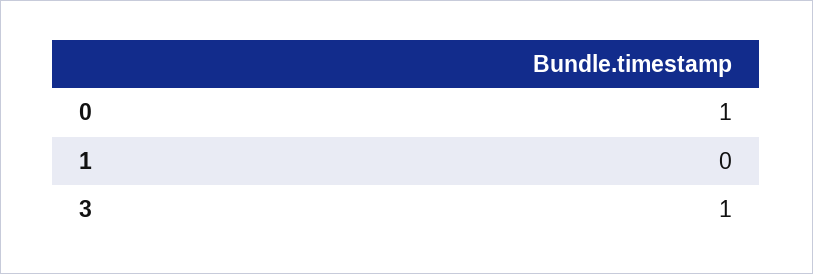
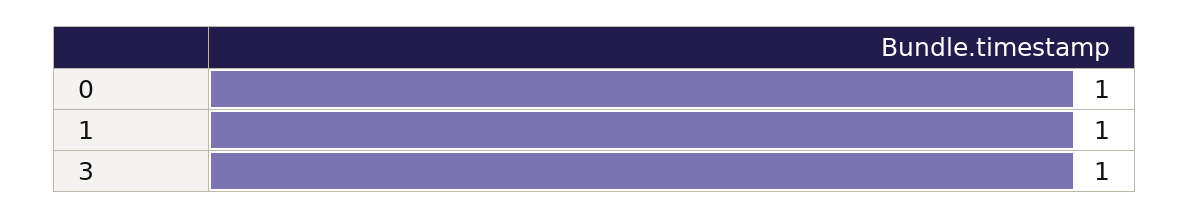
1: 0 -> 1

